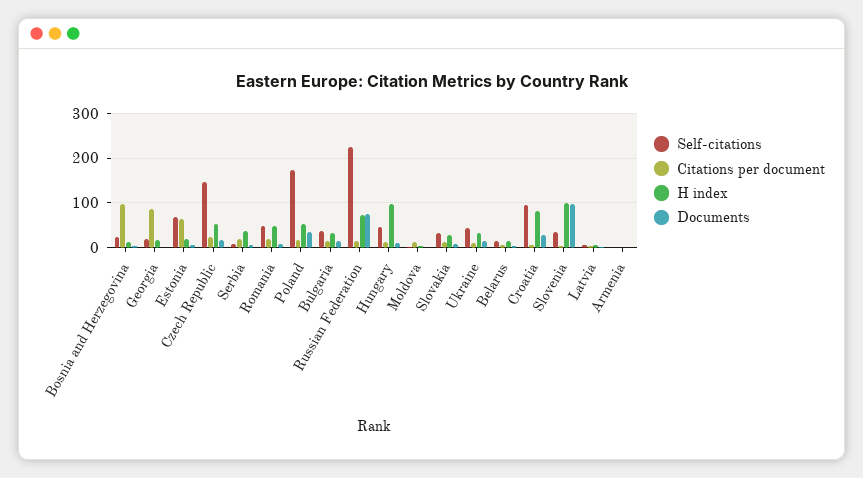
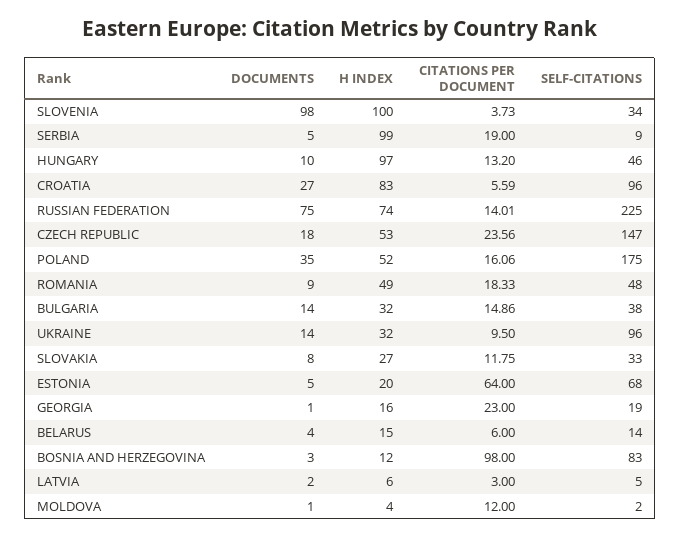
Self-citations, Bosnia and Herzegovina: 20 -> 83
Citations per document, Georgia: 80 -> 23
H index, Serbia: 40 -> 99
Self-citations, Ukraine: 40 -> 96
Self-citations, Armenia: 0 -> none
Citations per document, Armenia: 0 -> none
H index, Armenia: 0 -> none
Documents, Armenia: 0 -> none

